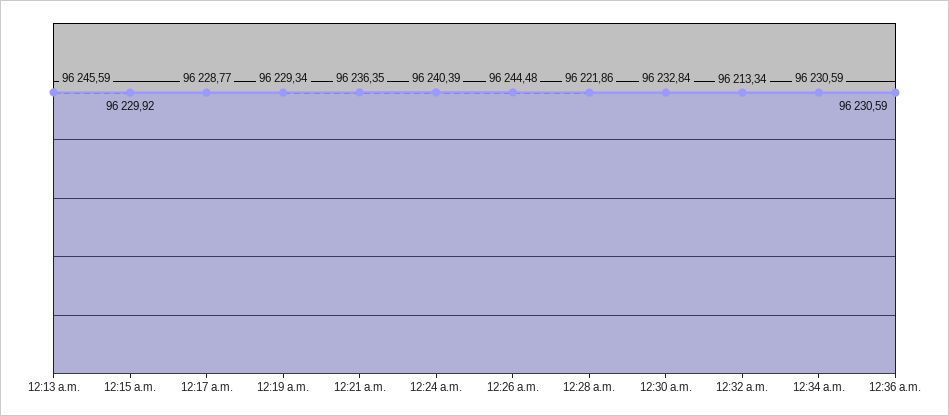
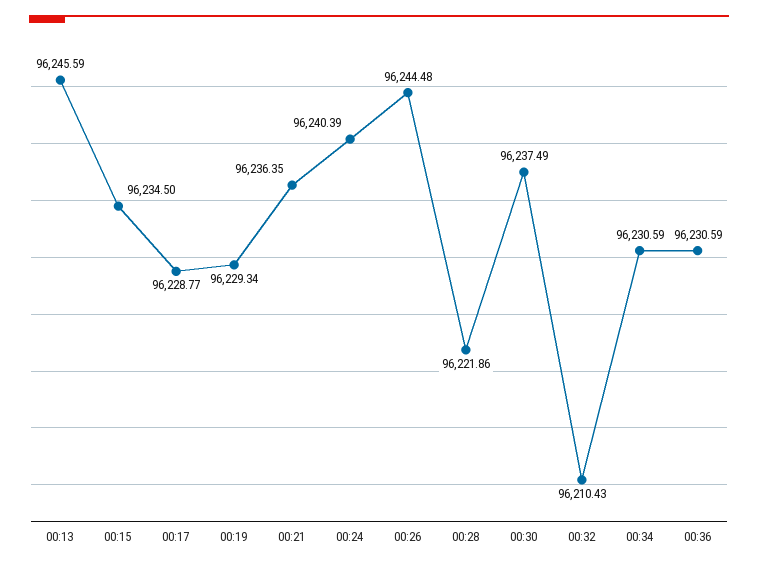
12:15 a.m.: 96229.92 -> 96234.5
12:30 a.m.: 96232.84 -> 96237.49
12:32 a.m.: 96213.34 -> 96210.43

